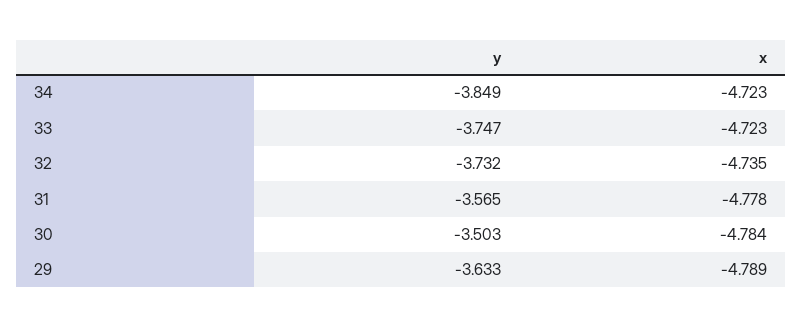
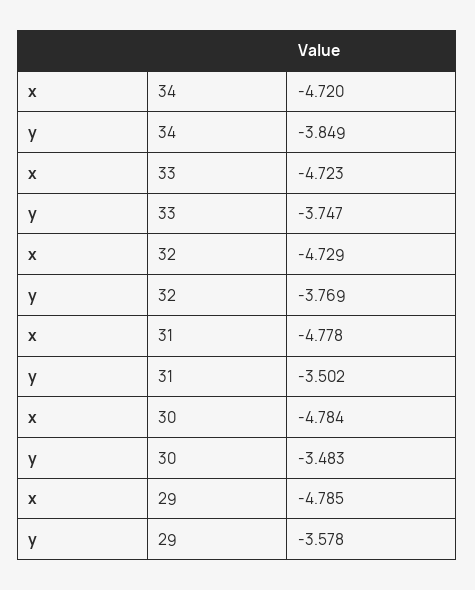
x, 34: -4.723 -> -4.72
y, 32: -3.732 -> -3.769
x, 32: -4.735 -> -4.729
y, 31: -3.565 -> -3.502
y, 30: -3.503 -> -3.483
y, 29: -3.633 -> -3.578
x, 29: -4.789 -> -4.785

